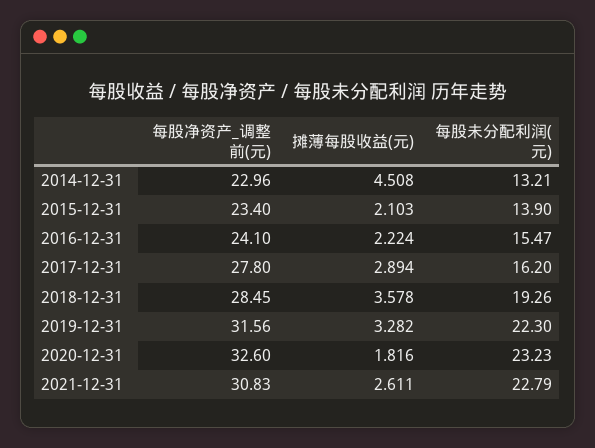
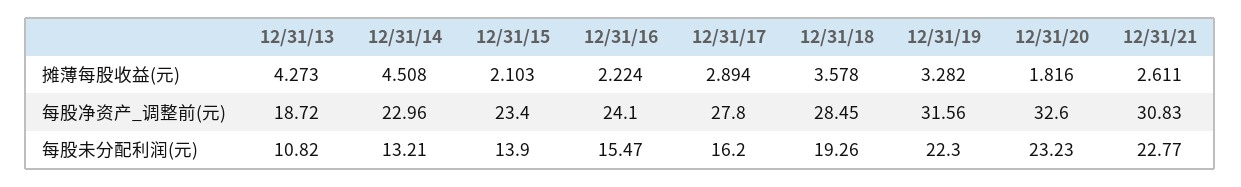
每股未分配利润(元), 2021-12-31: 22.79 -> 22.77
摊薄每股收益(元), 12/31/13: none -> 4.273
每股净资产_调整前(元), 12/31/13: none -> 18.72
每股未分配利润(元), 12/31/13: none -> 10.82

